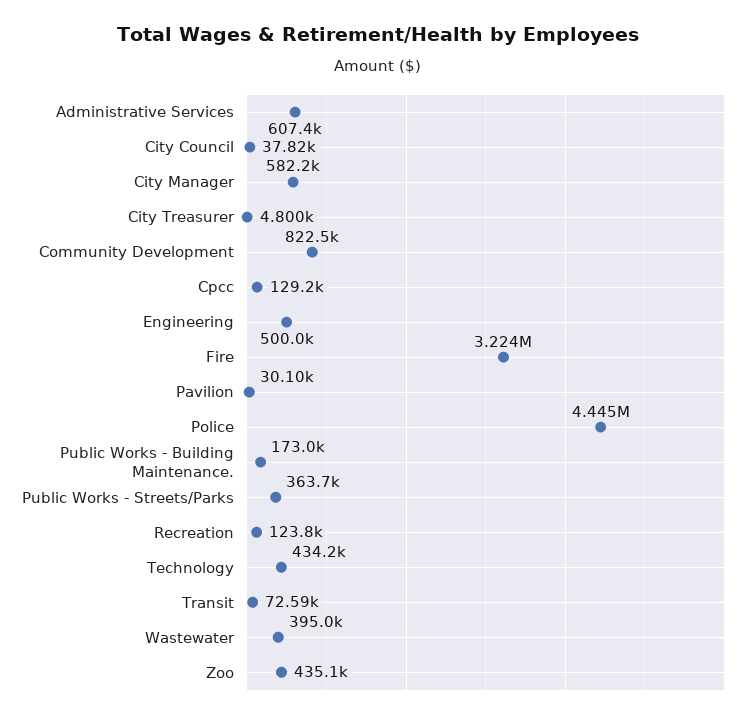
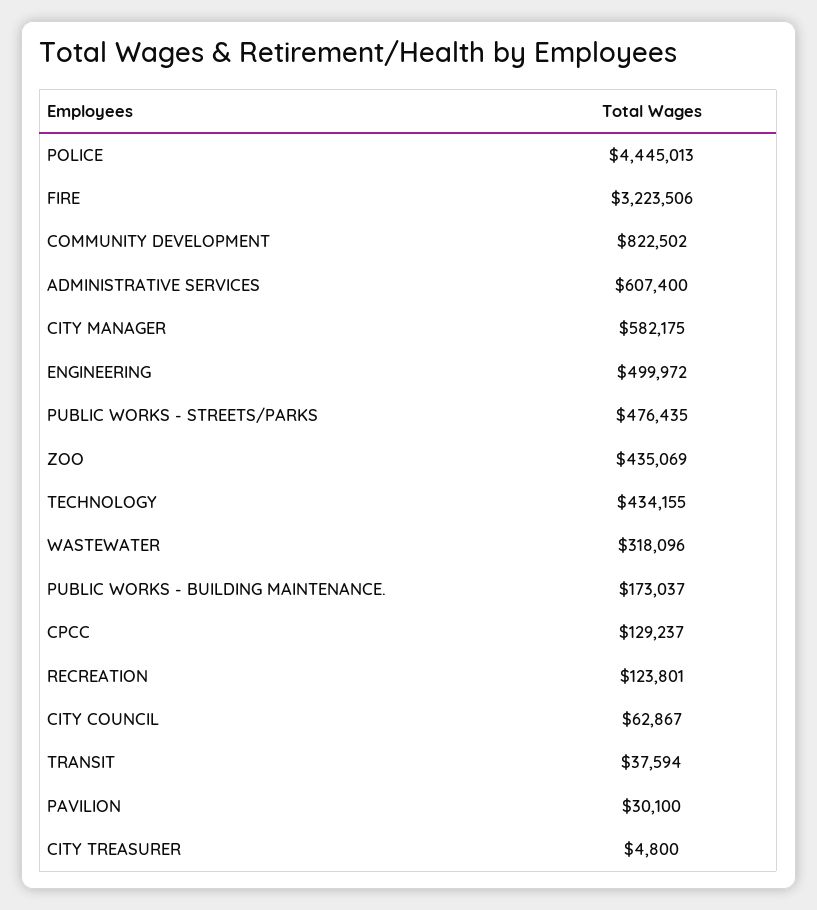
City Council: 37820 -> 62867
Public Works - Streets/Parks: 363700 -> 476435
Transit: 72590 -> 37594
Wastewater: 395000 -> 318096

